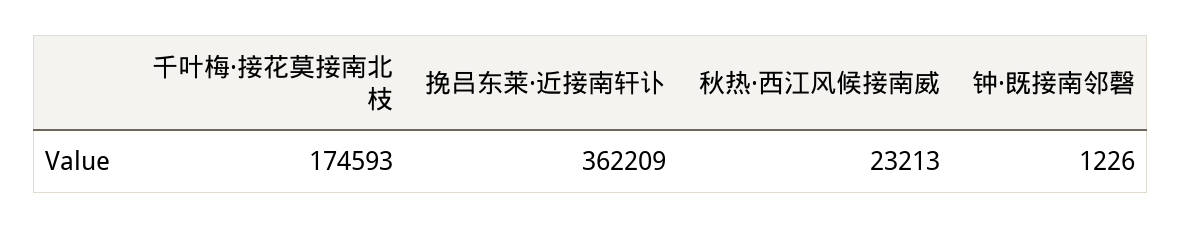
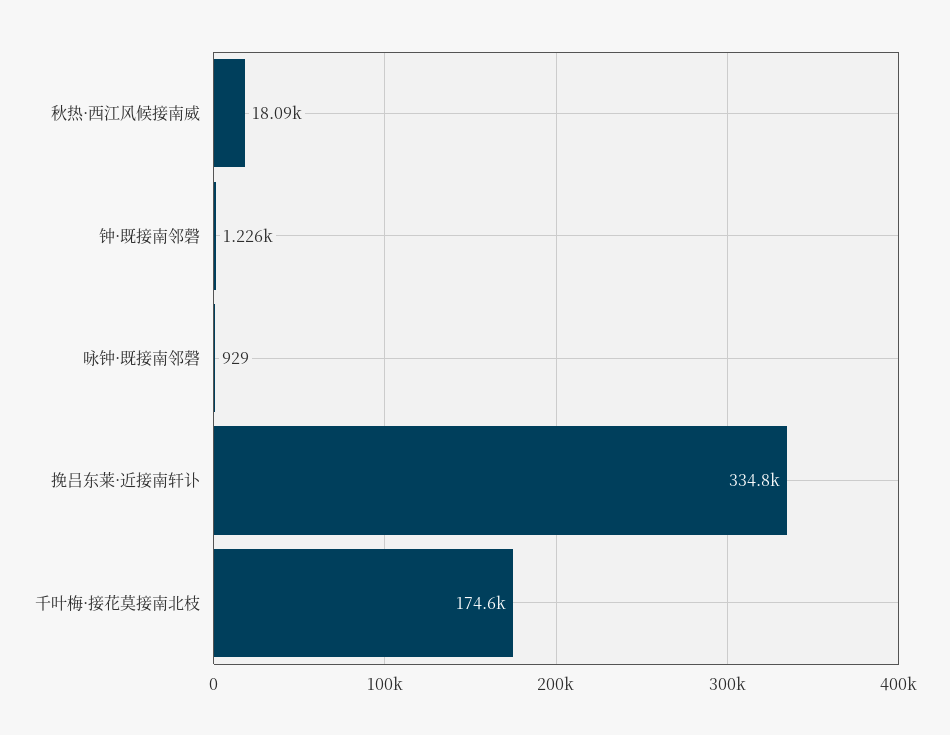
挽吕东莱·近接南轩讣: 362209 -> 334800
秋热·西江风候接南威: 23213 -> 18090
咏钟·既接南邻磬: none -> 929

